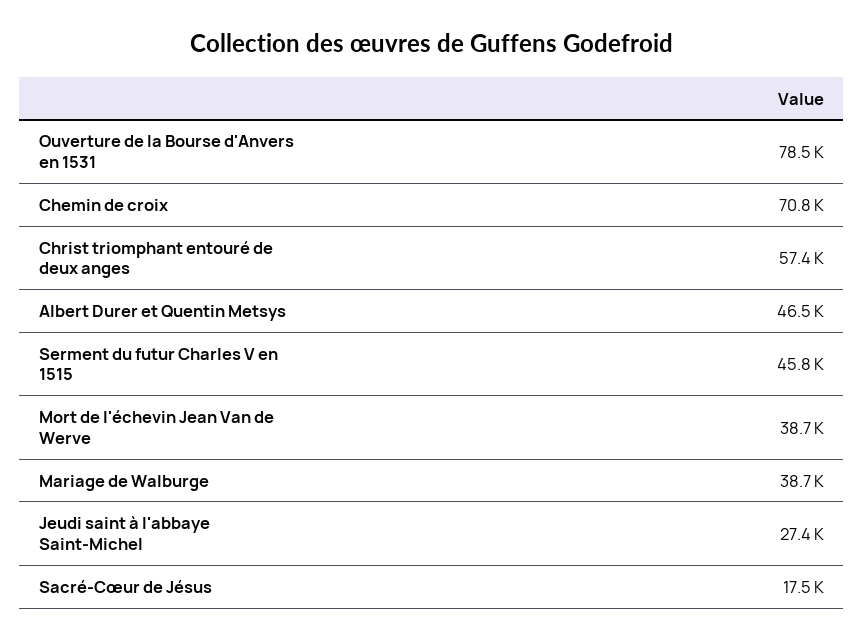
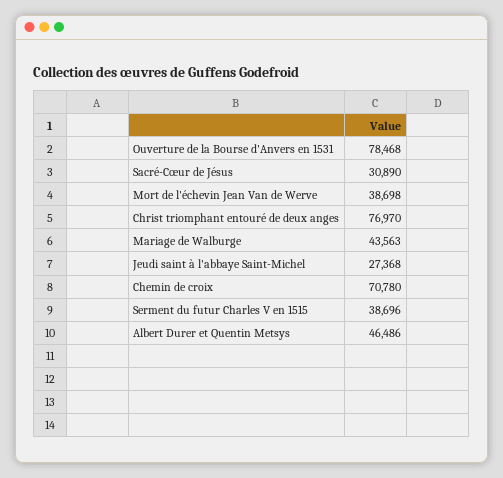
Christ triomphant entouré de deux anges: 57400 -> 76970
Serment du futur Charles V en 1515: 45800 -> 38696
Mariage de Walburge: 38700 -> 43563
Sacré-Cœur de Jésus: 17500 -> 30890

